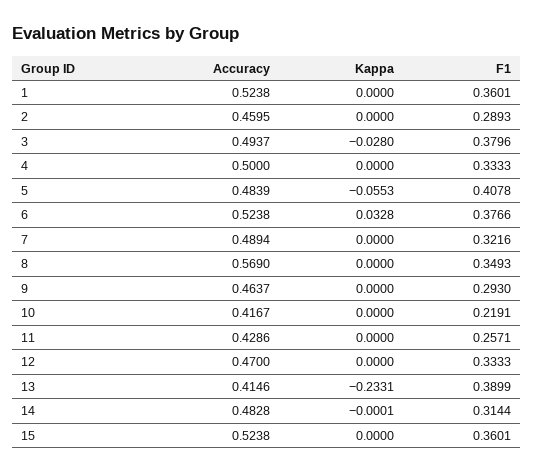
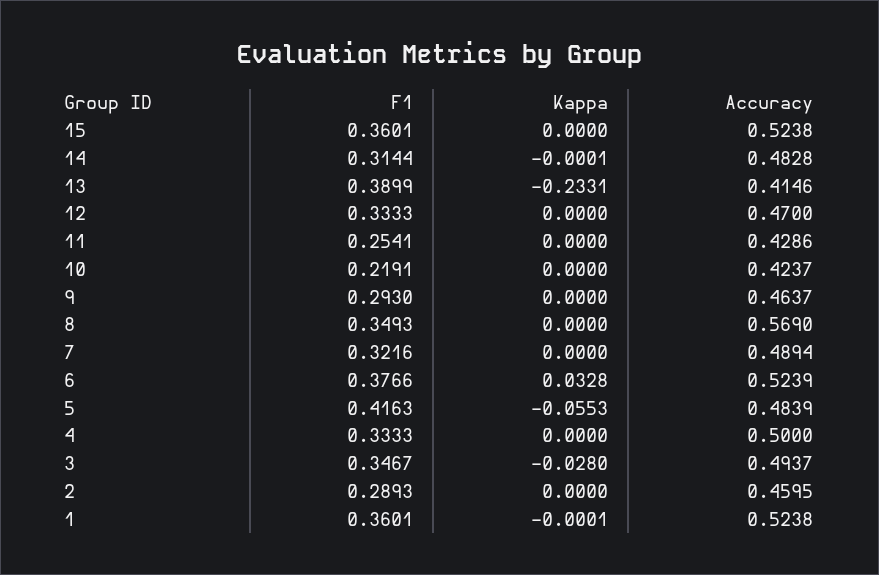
Kappa, 1: 0 -> -0.0001
F1, 3: 0.3796 -> 0.3467
F1, 5: 0.4078 -> 0.4163
Accuracy, 6: 0.5238 -> 0.5239
Accuracy, 10: 0.4167 -> 0.4237
F1, 11: 0.2571 -> 0.2541

